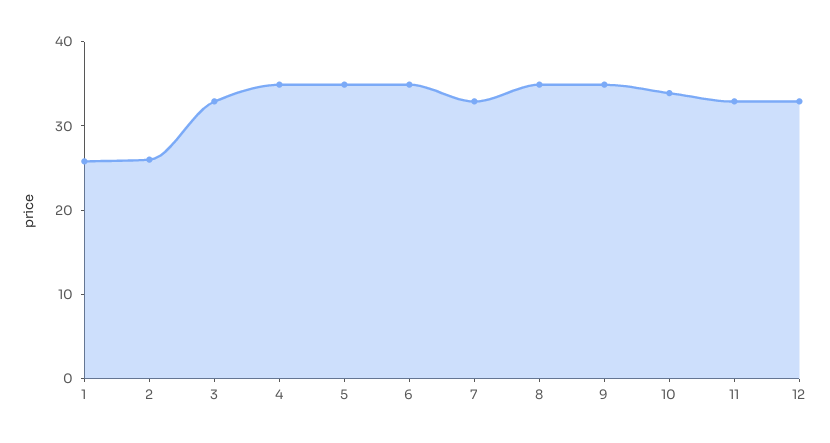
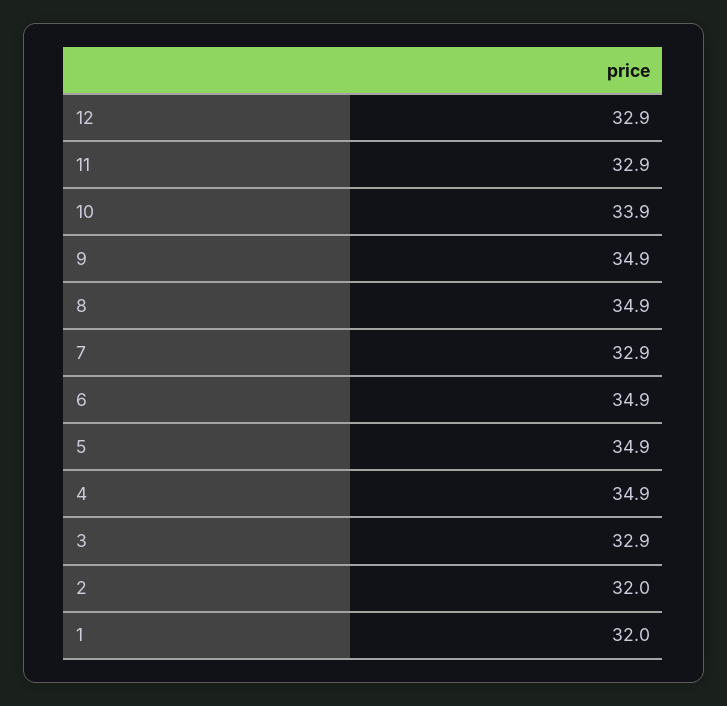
1: 26 -> 32
2: 26 -> 32

